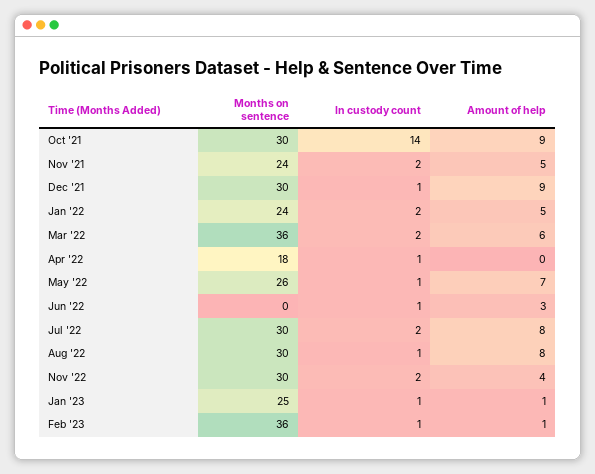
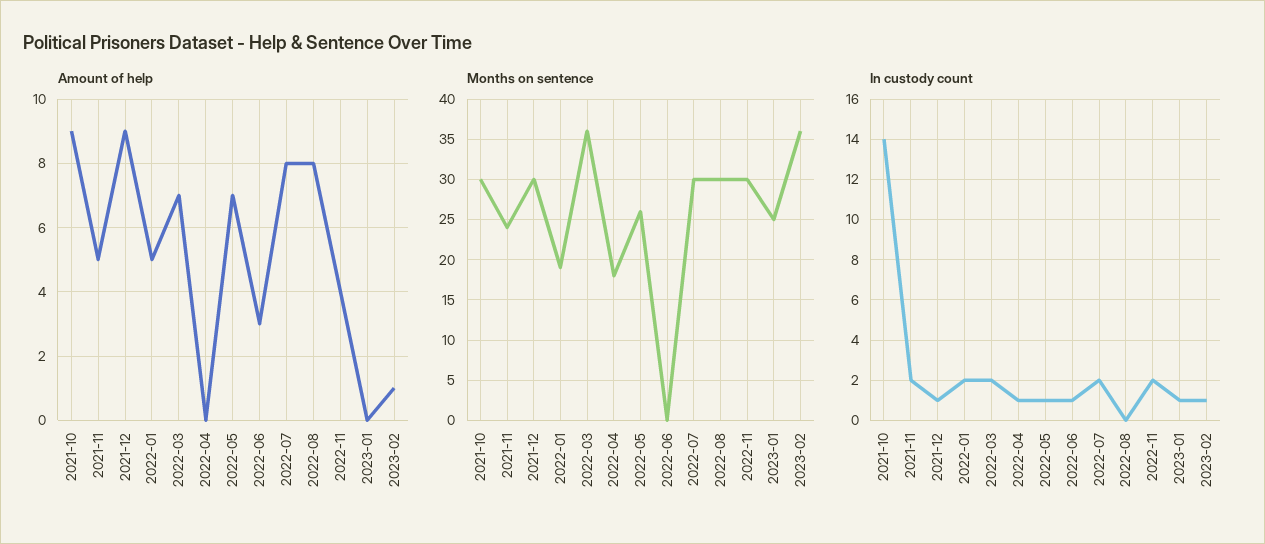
Months on sentence, Jan '22: 24 -> 19
Amount of help, Mar '22: 6 -> 7
In custody count, Aug '22: 1 -> 0
Amount of help, Jan '23: 1 -> 0

